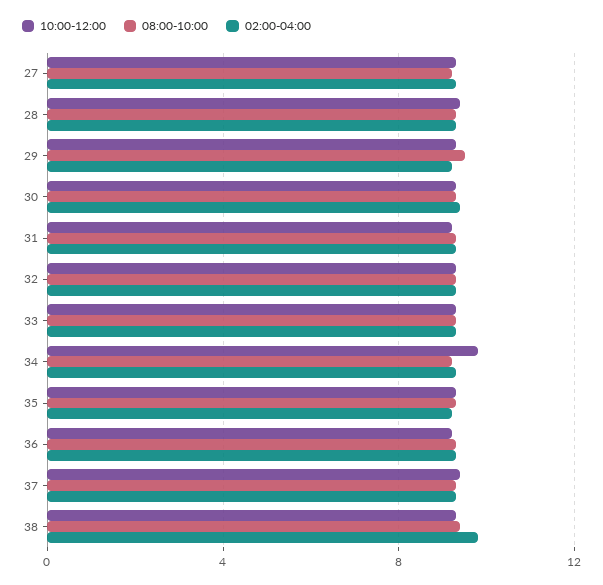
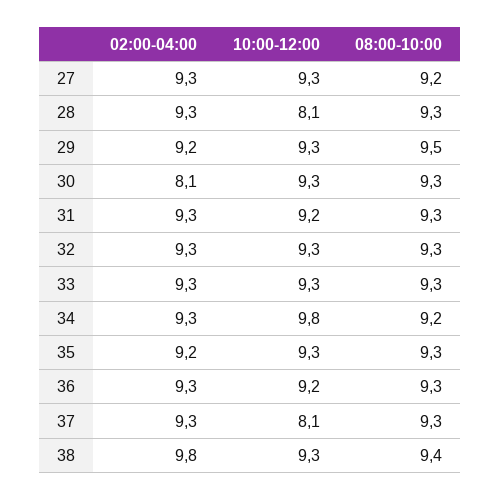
10:00-12:00, 28: 9.5 -> 8.1
02:00-04:00, 30: 9.5 -> 8.1
10:00-12:00, 37: 9.5 -> 8.1

